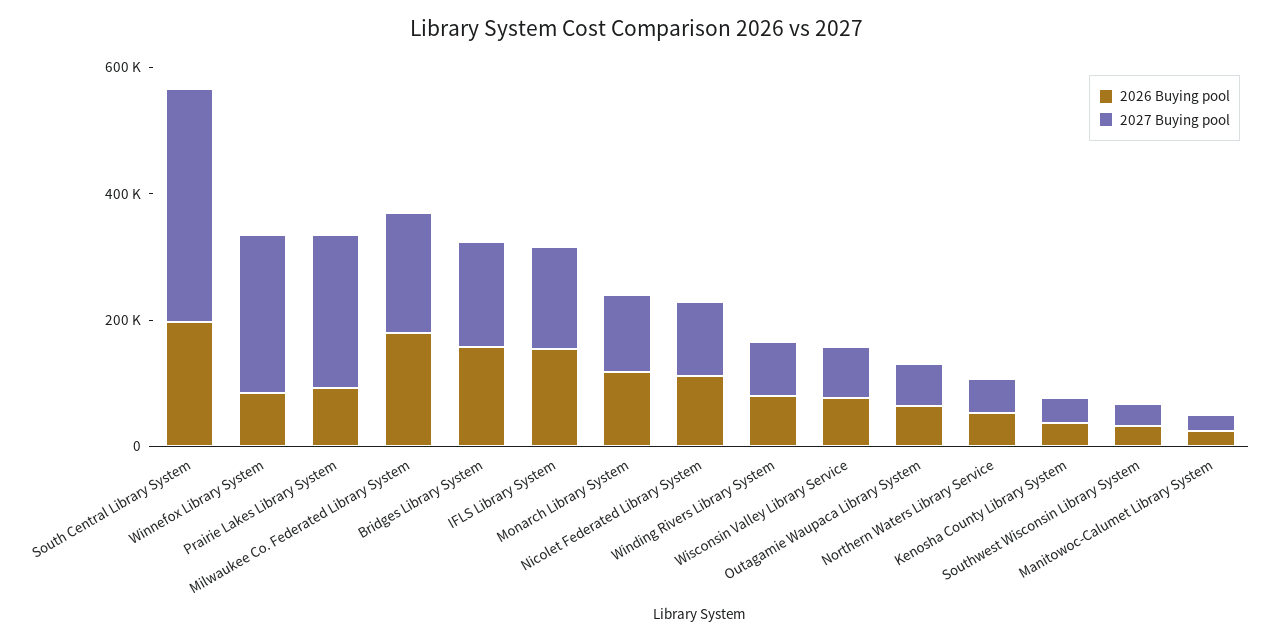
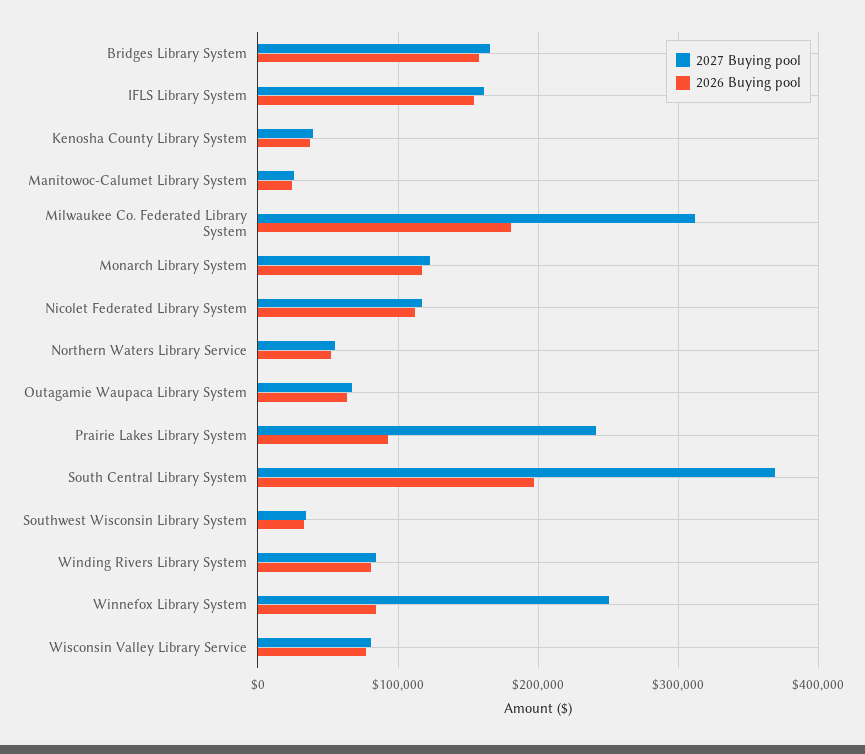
2027 Buying pool, Milwaukee Co. Federated Library System: 200000 -> 310000

